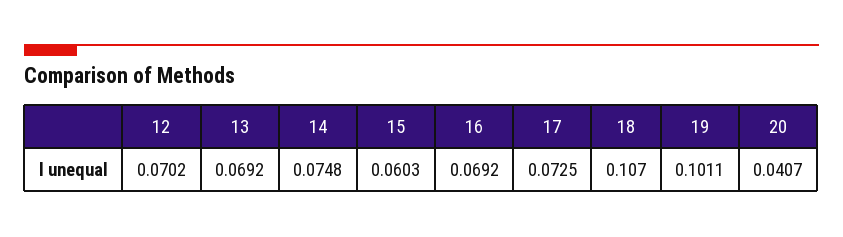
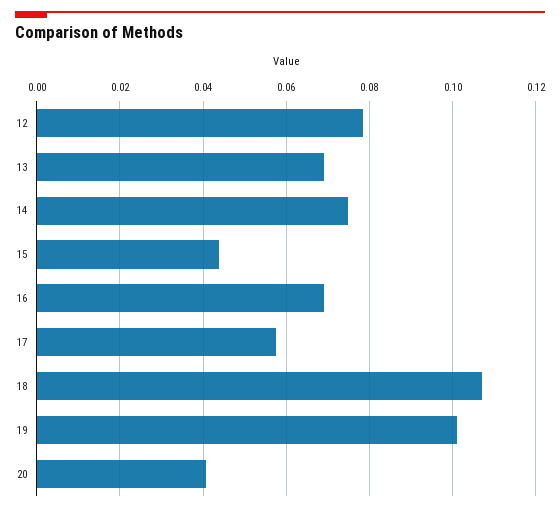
12: 0.0702 -> 0.078
15: 0.0603 -> 0.044
17: 0.0725 -> 0.058

